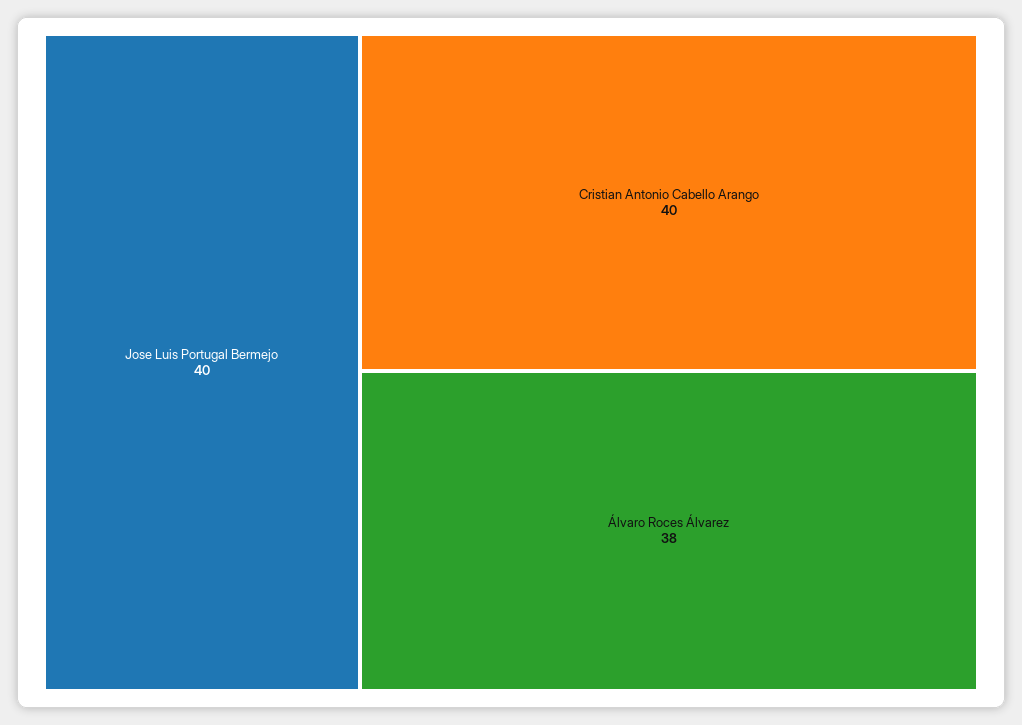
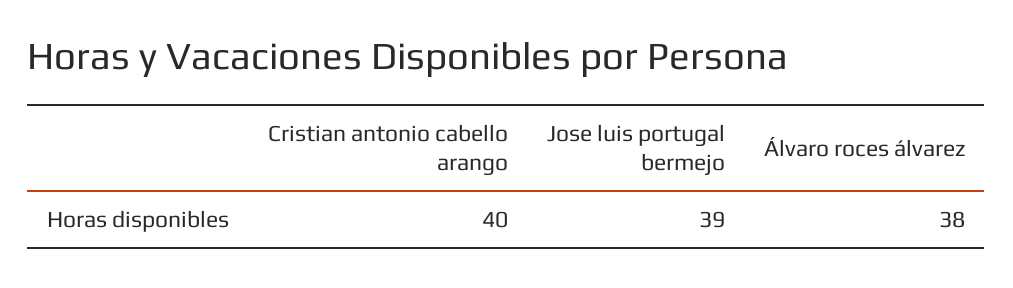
Jose Luis Portugal Bermejo: 40 -> 39

